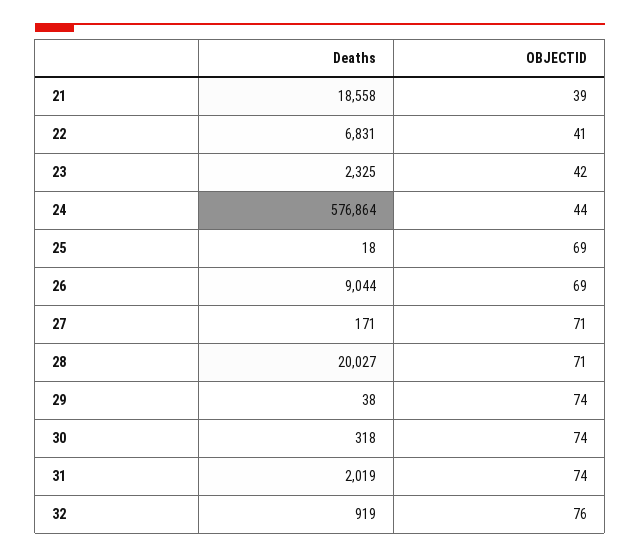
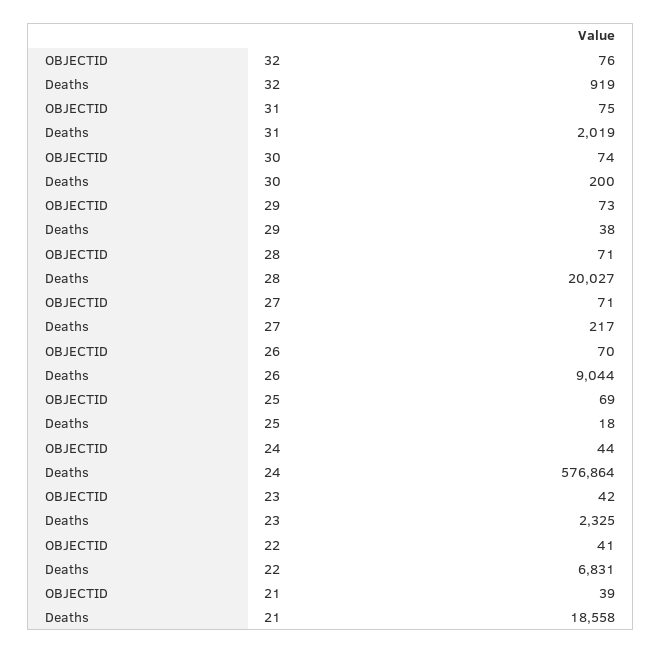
OBJECTID, 26: 69 -> 70
Deaths, 27: 171 -> 217
OBJECTID, 29: 74 -> 73
Deaths, 30: 318 -> 200
OBJECTID, 31: 74 -> 75

